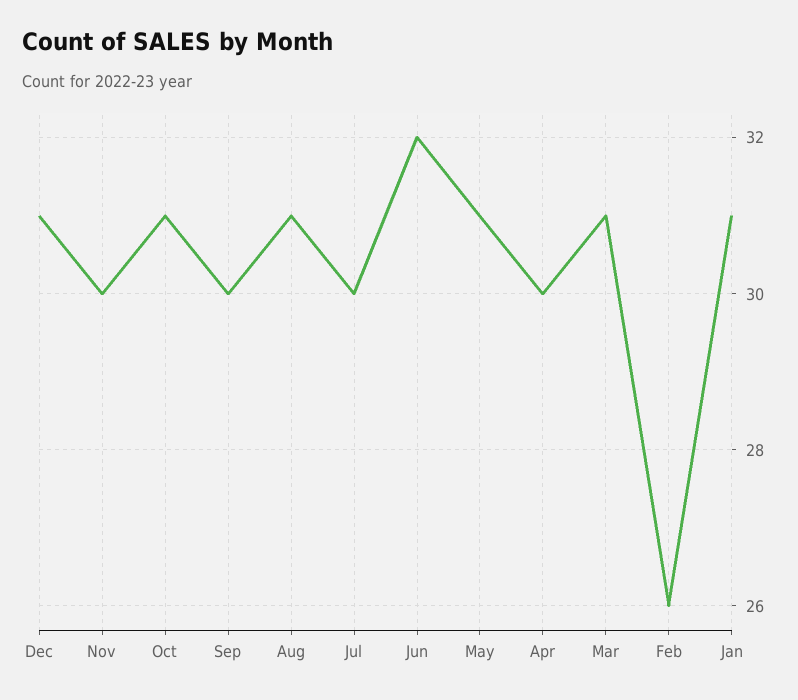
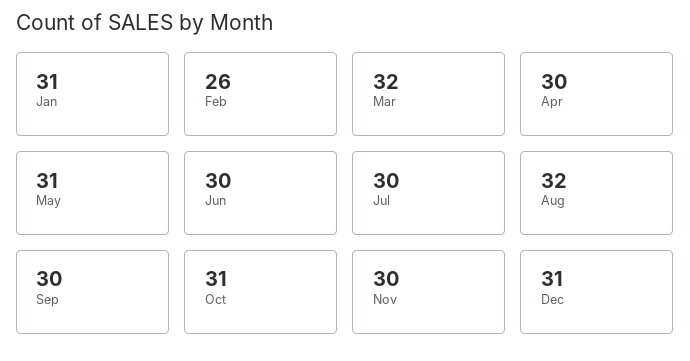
Aug: 31 -> 32
Jun: 32 -> 30
Mar: 31 -> 32

